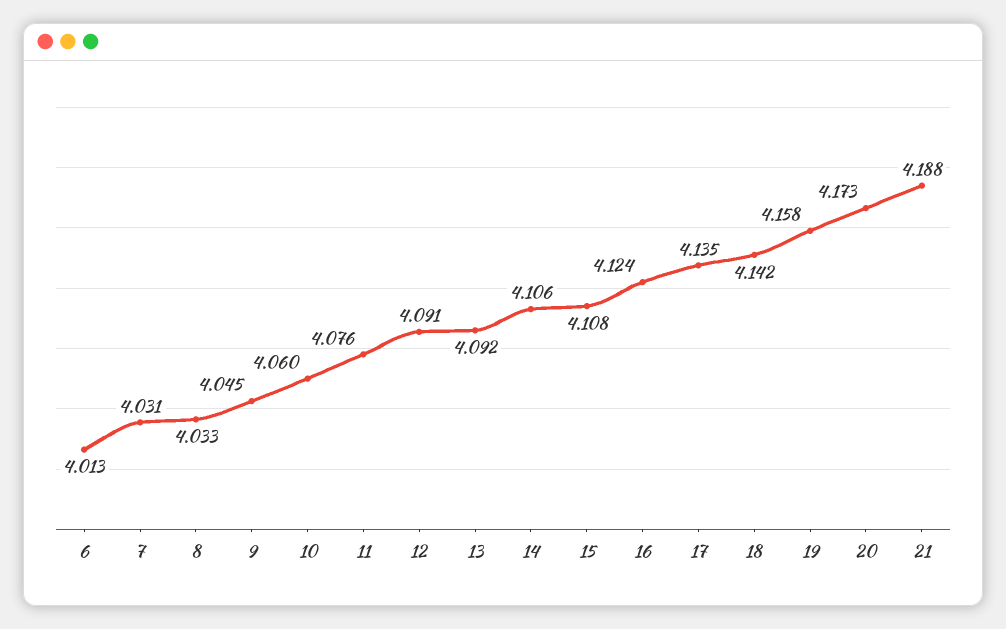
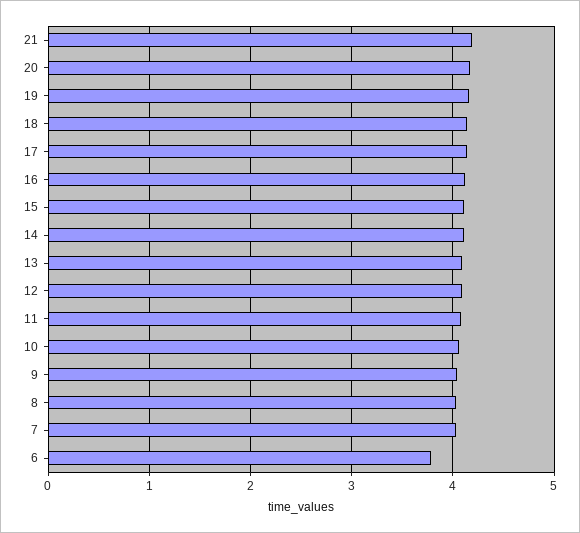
6: 4.013 -> 3.8

